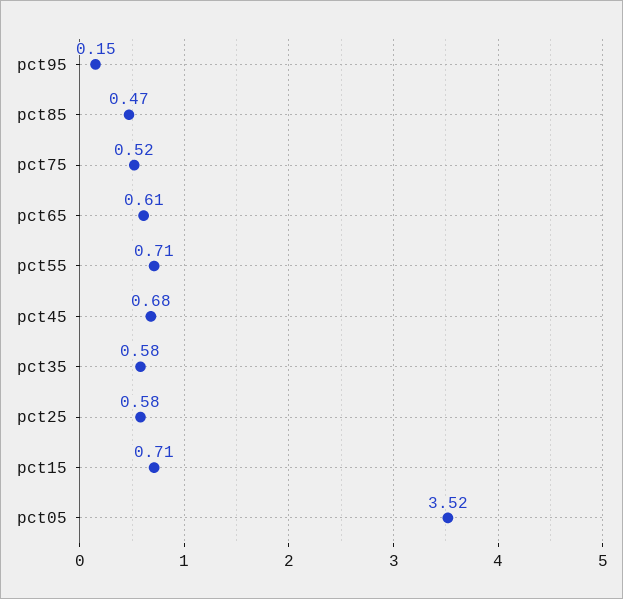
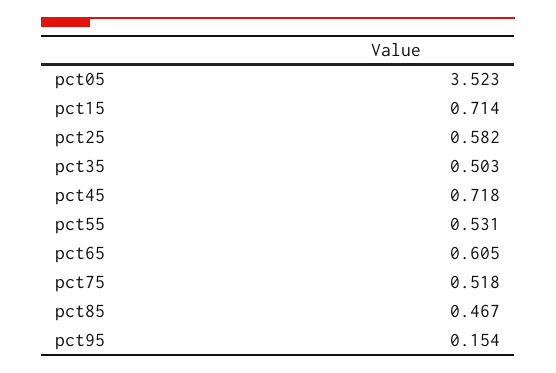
pct55: 0.71 -> 0.531
pct45: 0.68 -> 0.718
pct35: 0.58 -> 0.503

